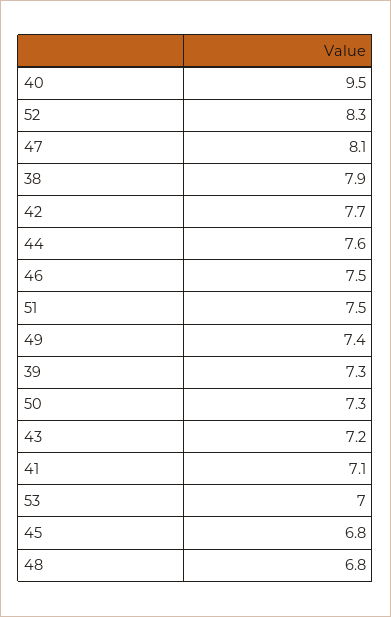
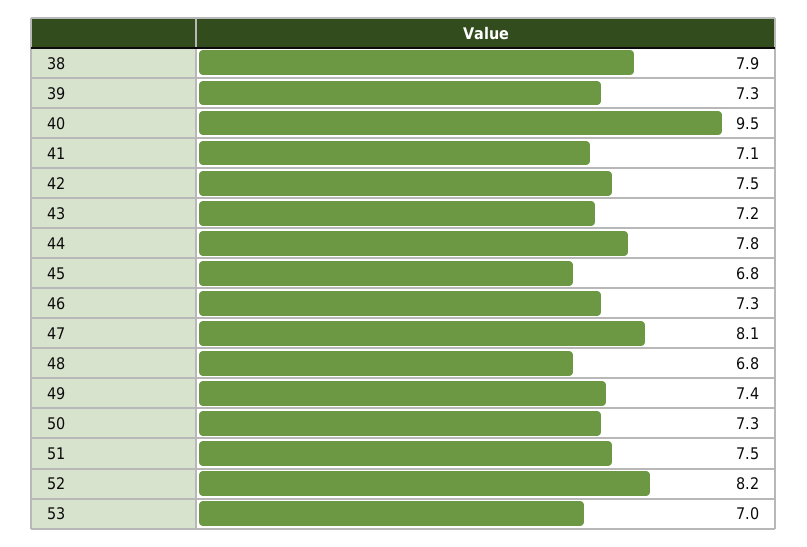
52: 8.3 -> 8.2
42: 7.7 -> 7.5
44: 7.6 -> 7.8
46: 7.5 -> 7.3

